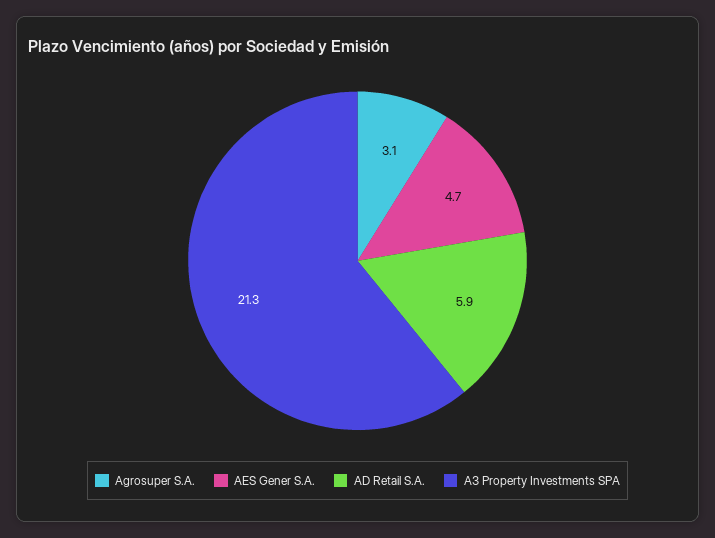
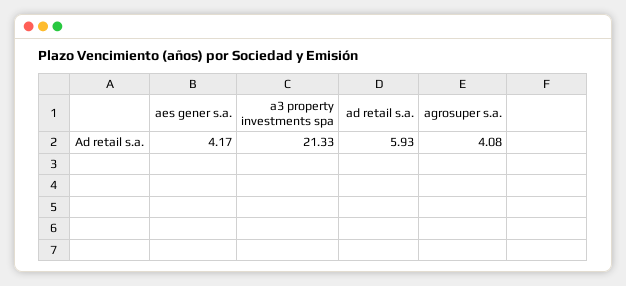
Agrosuper S.A.: 3.1 -> 4.08
AES Gener S.A.: 4.7 -> 4.17

